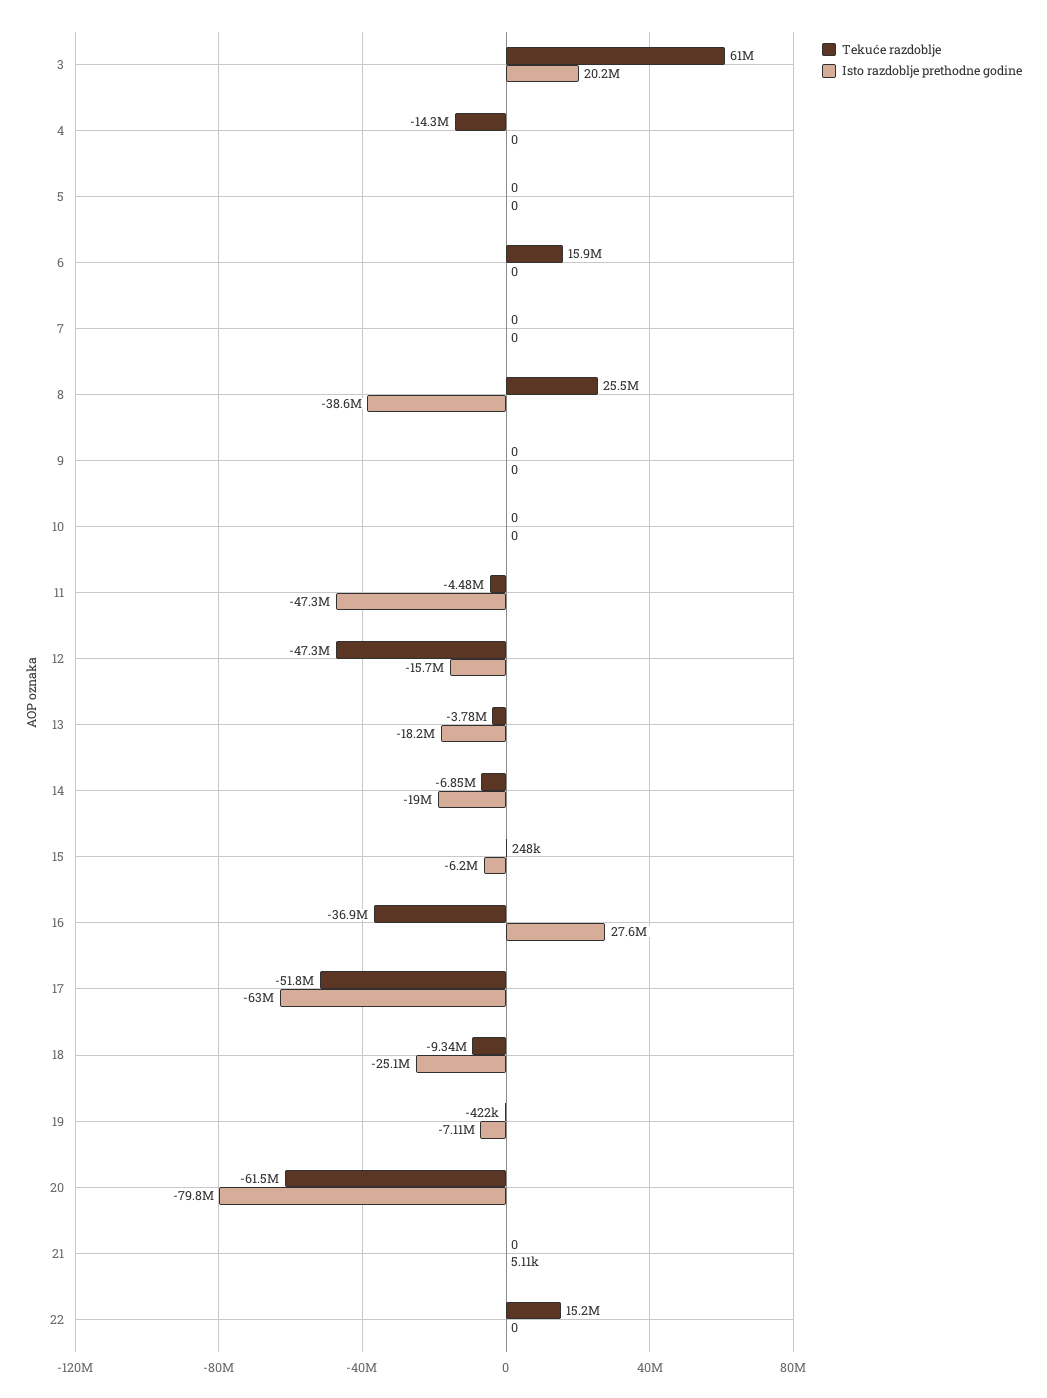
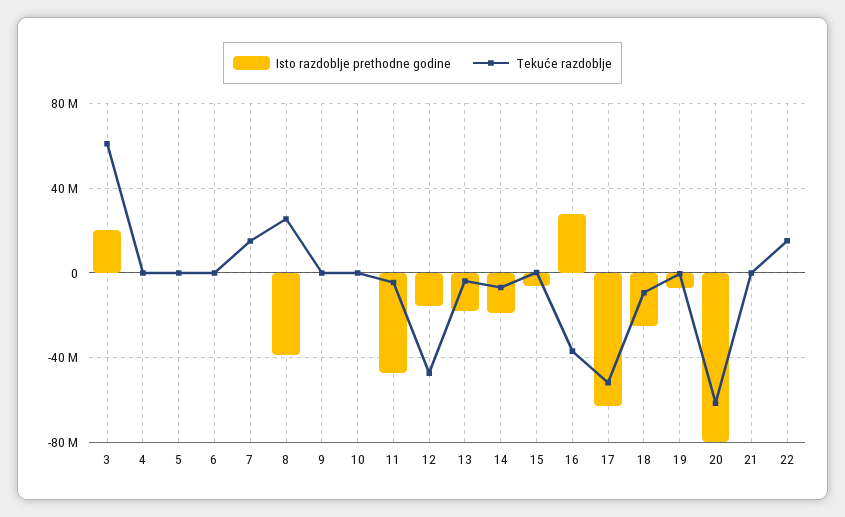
Tekuće razdoblje, 4: -14300000 -> 0
Tekuće razdoblje, 6: 15900000 -> 0
Tekuće razdoblje, 7: 0 -> 15000000

